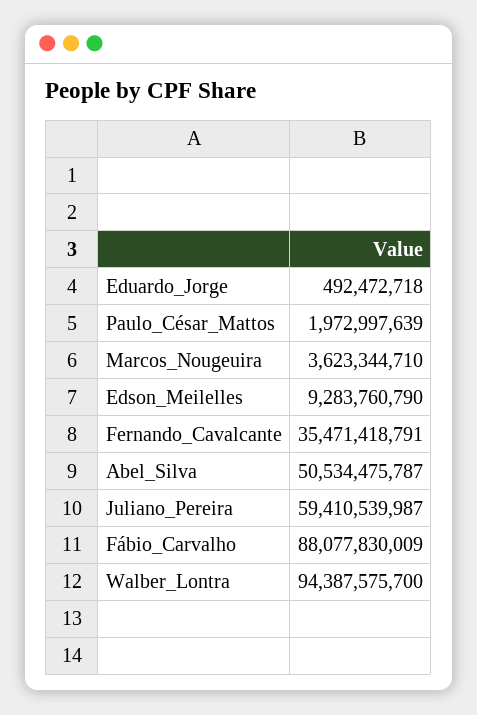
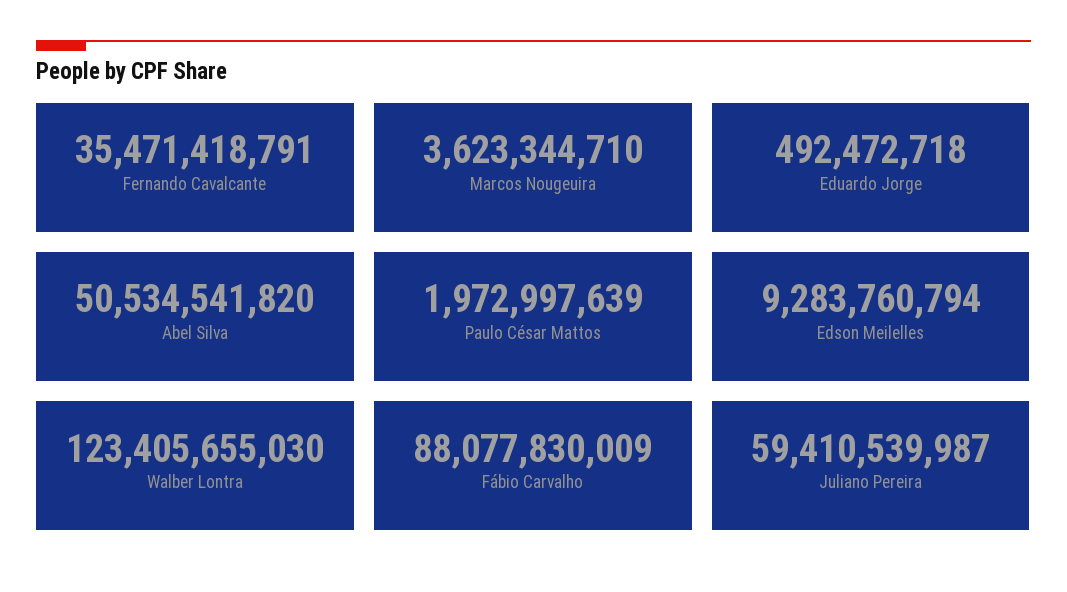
Edson_Meilelles: 9283760790 -> 9283760794
Abel_Silva: 50534475787 -> 50534541820
Walber_Lontra: 94387575700 -> 123405655030

